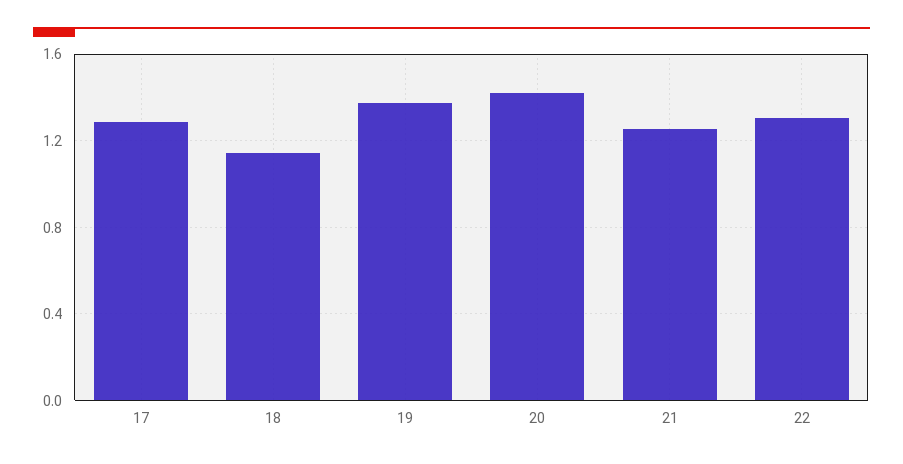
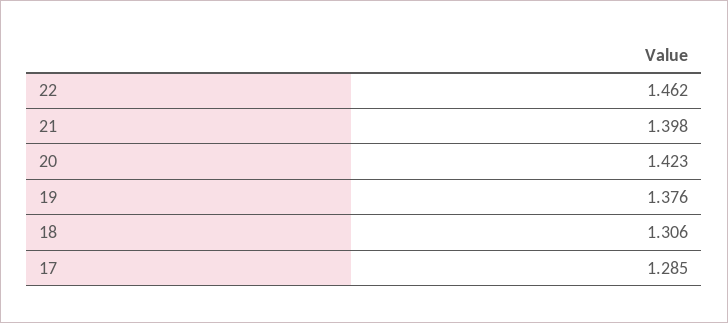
18: 1.15 -> 1.306
21: 1.25 -> 1.398
22: 1.3 -> 1.462

